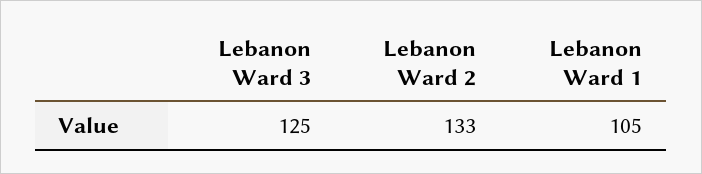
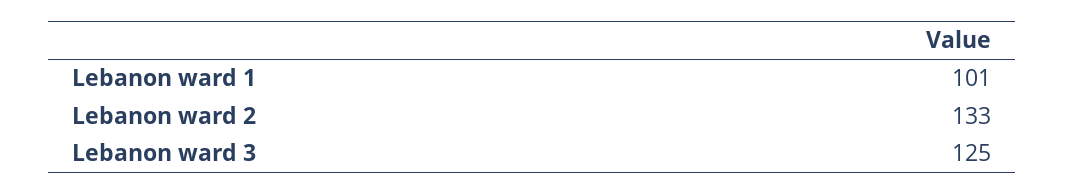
Lebanon Ward 1: 105 -> 101

